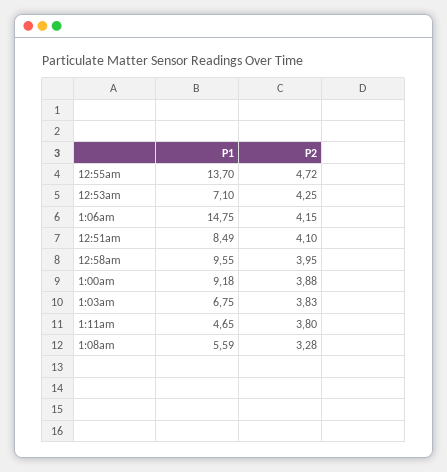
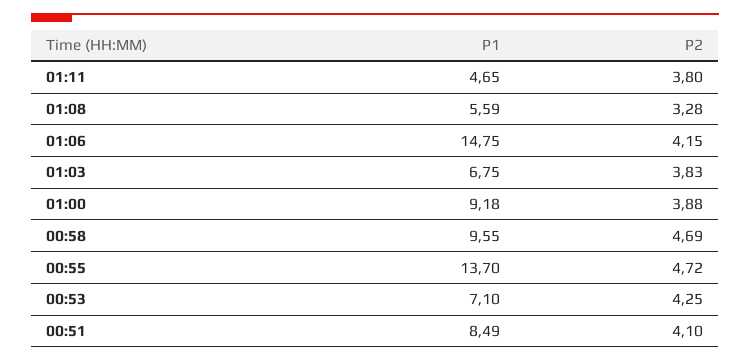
P2, 12:58am: 3.95 -> 4.69

